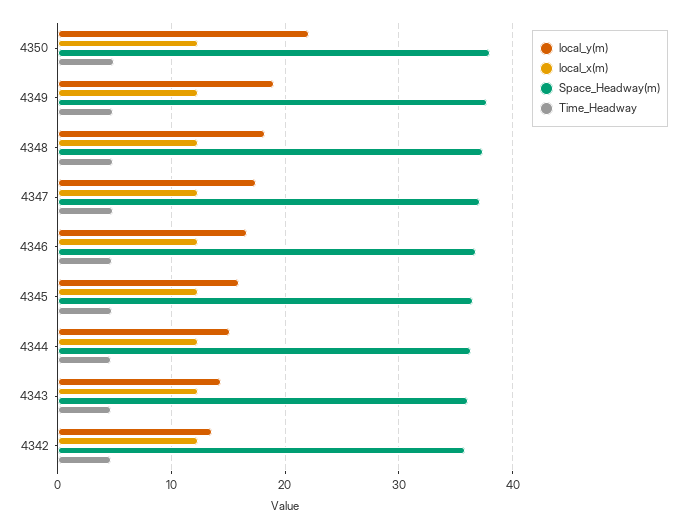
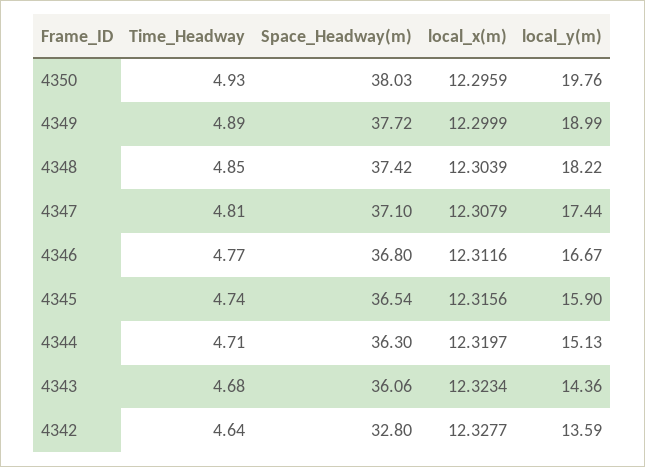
local_y(m), 4350: 22 -> 19.76
Space_Headway(m), 4342: 36 -> 32.8

